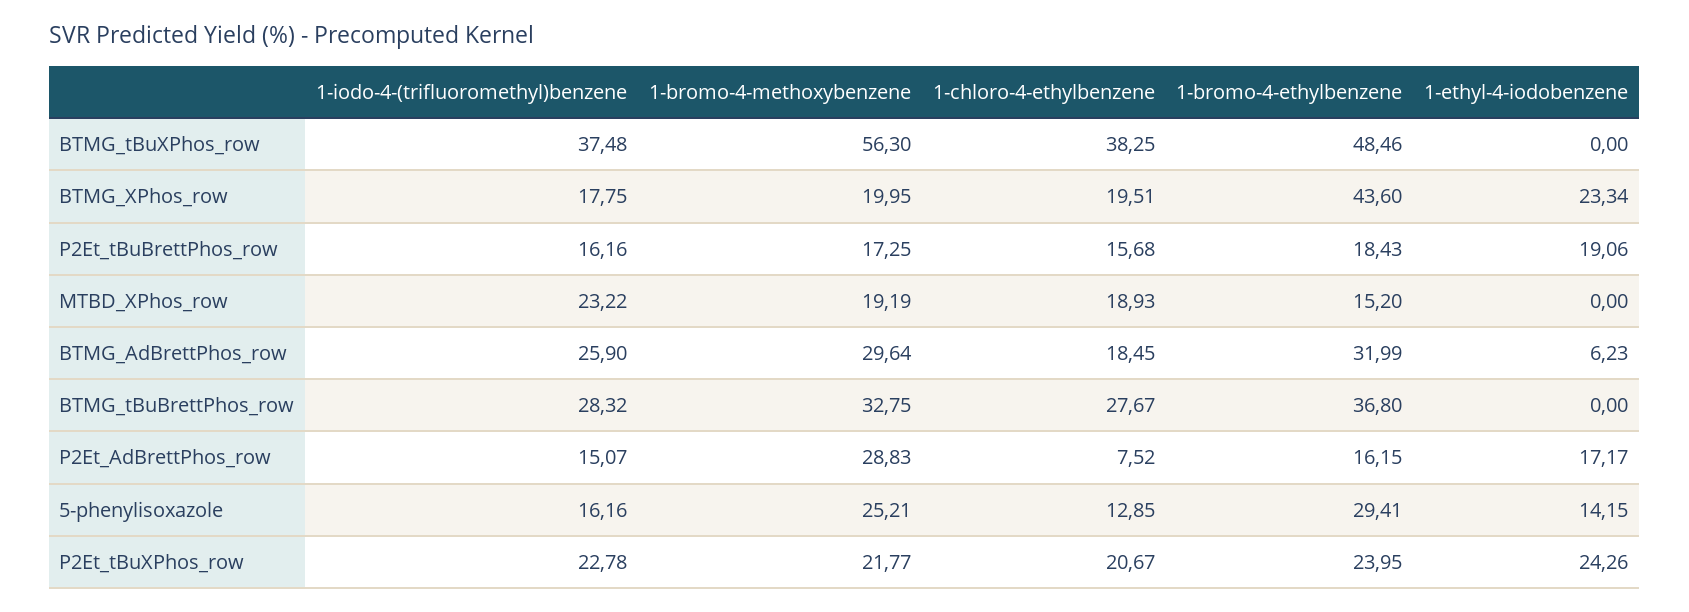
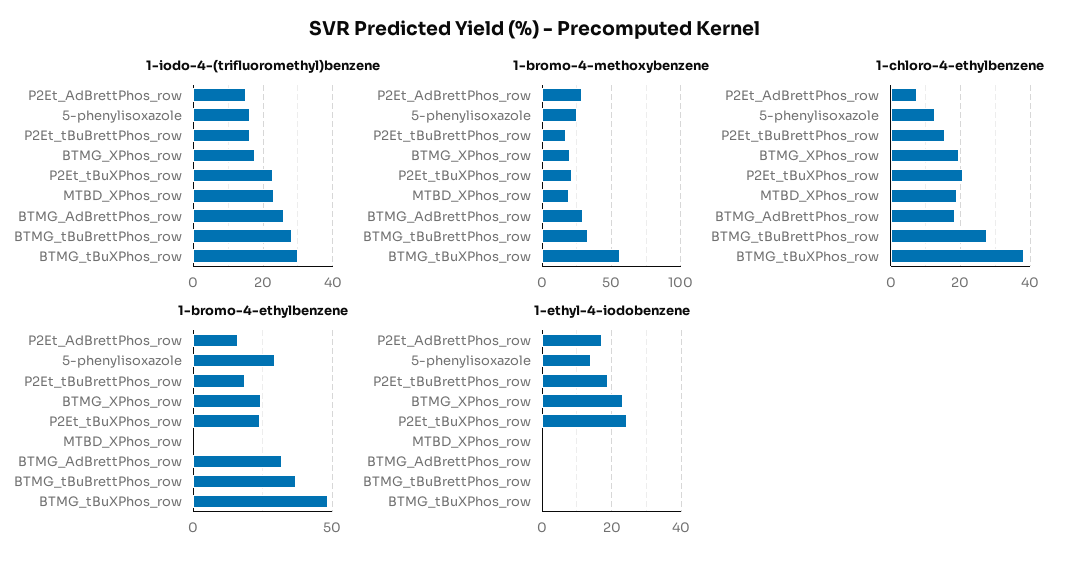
1-iodo-4-(trifluoromethyl)benzene, BTMG_tBuXPhos_row: 37.48 -> 30
1-bromo-4-ethylbenzene, BTMG_XPhos_row: 43.6 -> 25
1-bromo-4-ethylbenzene, MTBD_XPhos_row: 15.2 -> 0
1-ethyl-4-iodobenzene, BTMG_AdBrettPhos_row: 6.23 -> 0

